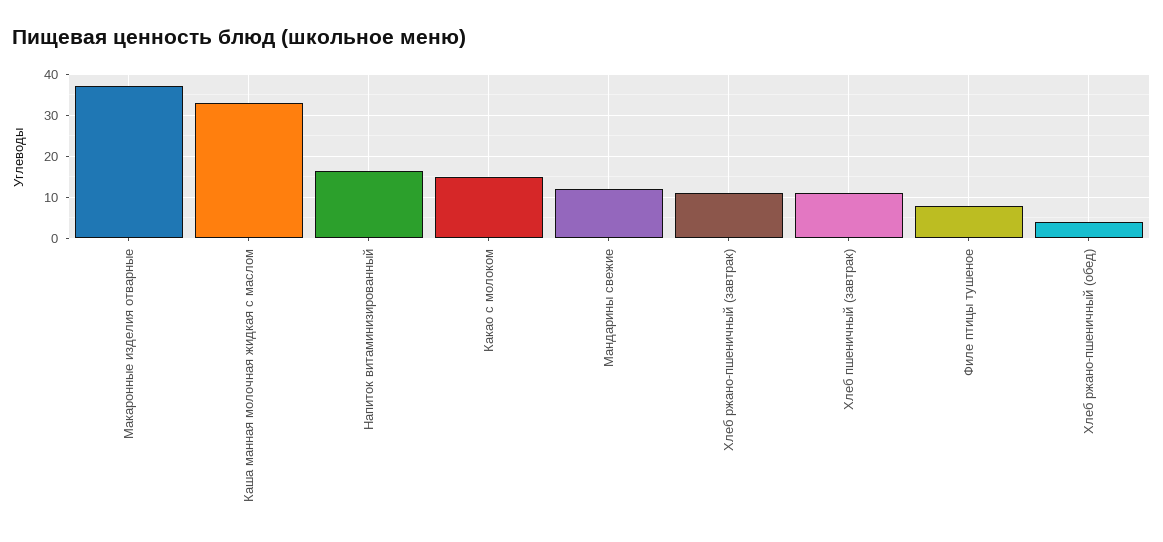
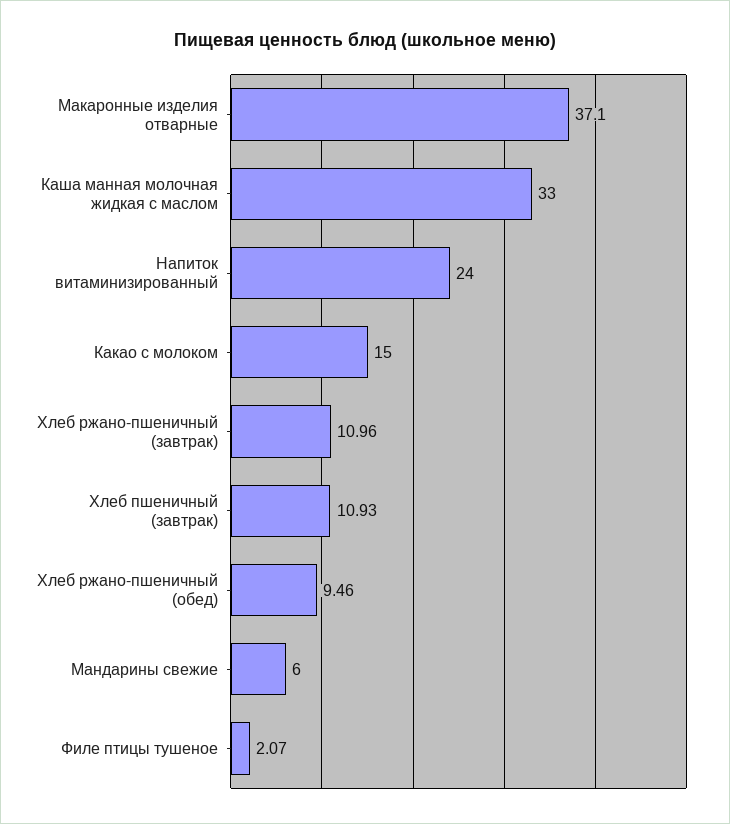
Напиток витаминизированный: 16 -> 24
Мандарины свежие: 12 -> 6
Филе птицы тушеное: 8 -> 2.07
Хлеб ржано-пшеничный (обед): 4 -> 9.46

